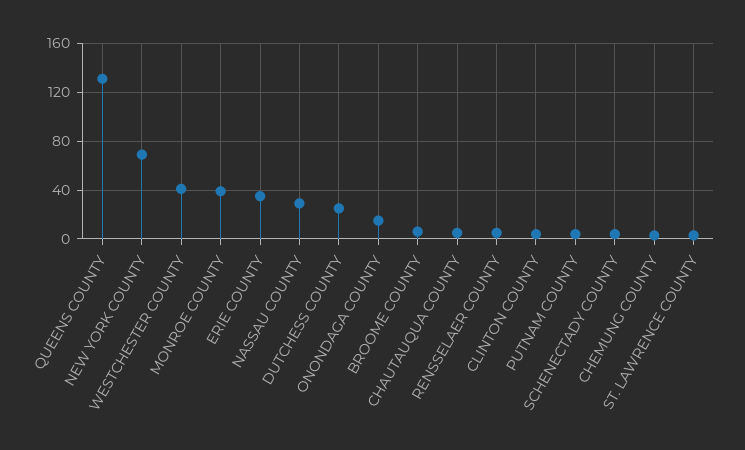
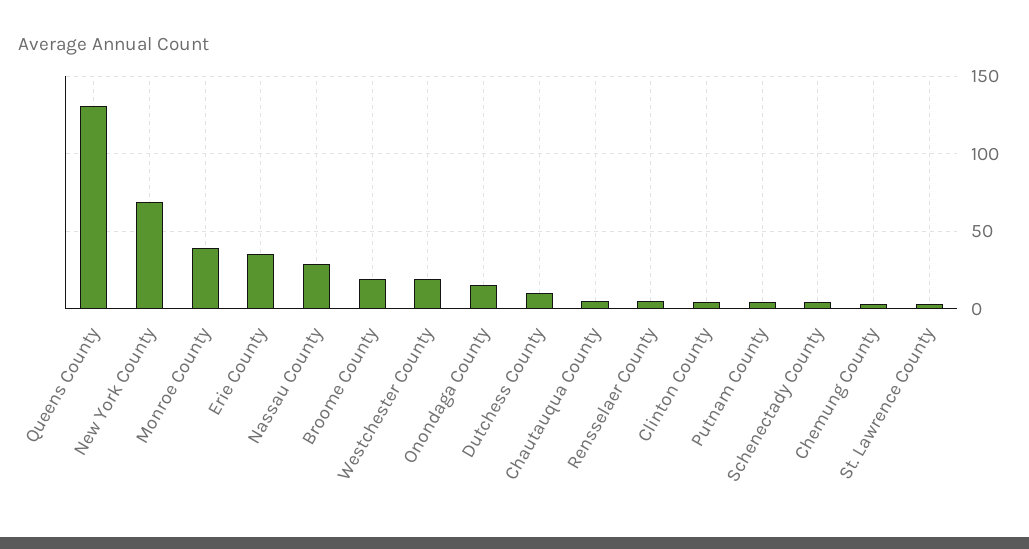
WESTCHESTER COUNTY: 40 -> 20
DUTCHESS COUNTY: 25 -> 10
BROOME COUNTY: 5 -> 20

